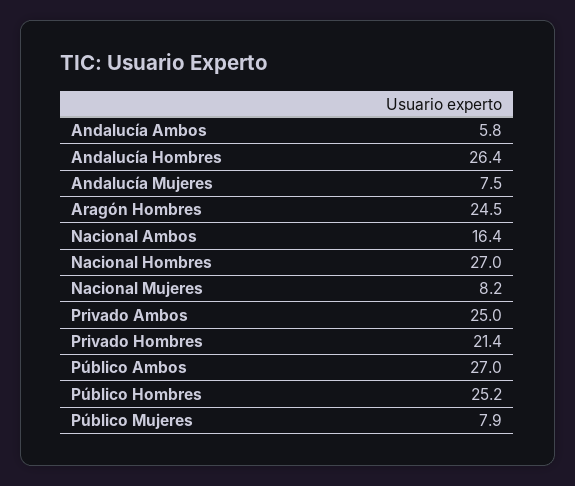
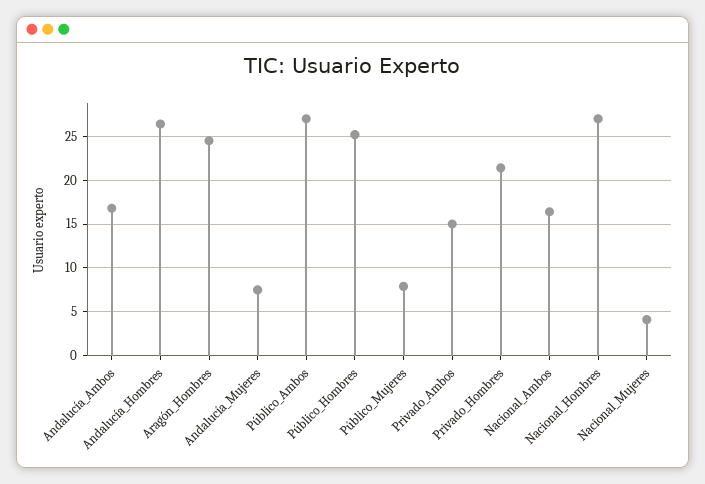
Andalucía Ambos: 5.8 -> 17
Nacional Mujeres: 8.2 -> 4
Privado Ambos: 25 -> 15

